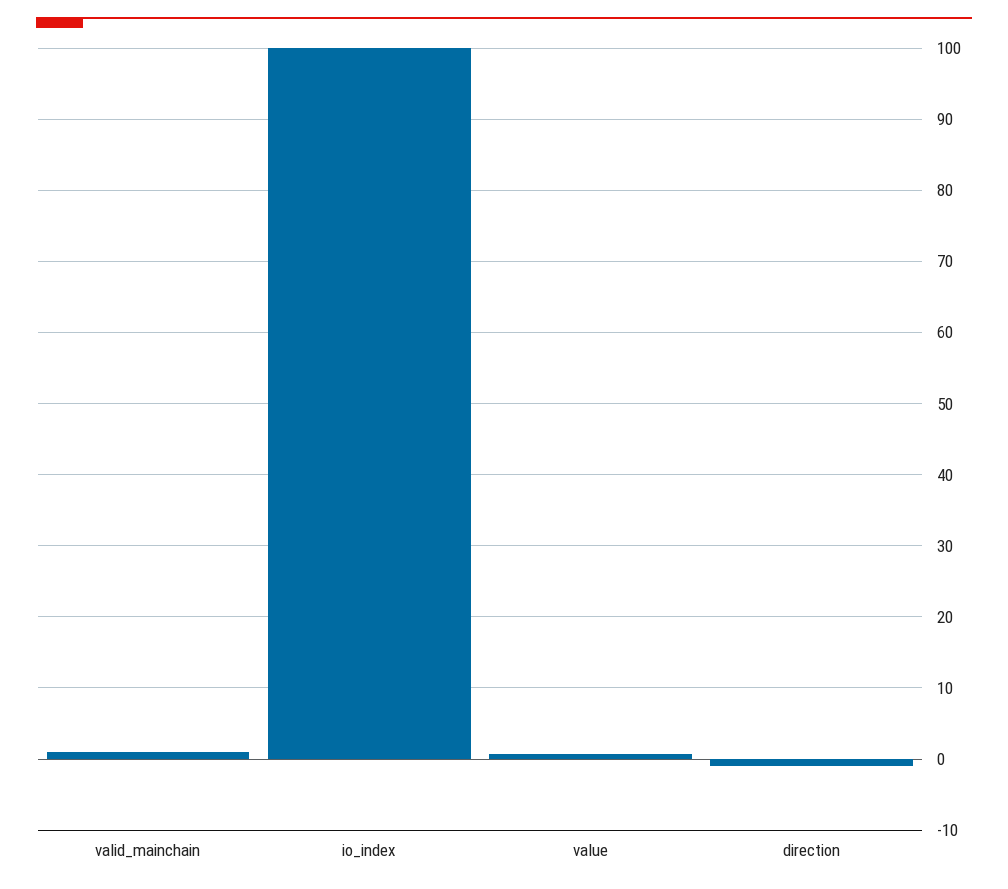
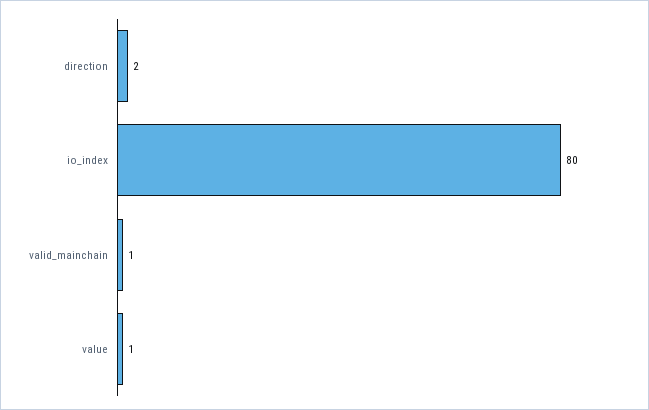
io_index: 100 -> 80
direction: -1 -> 2

